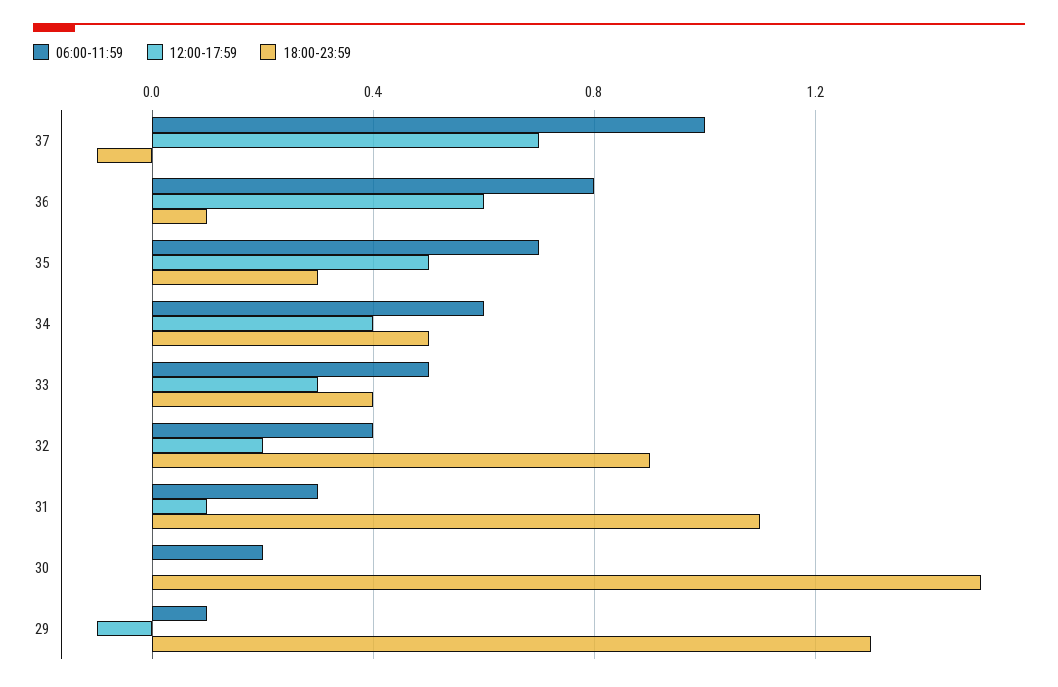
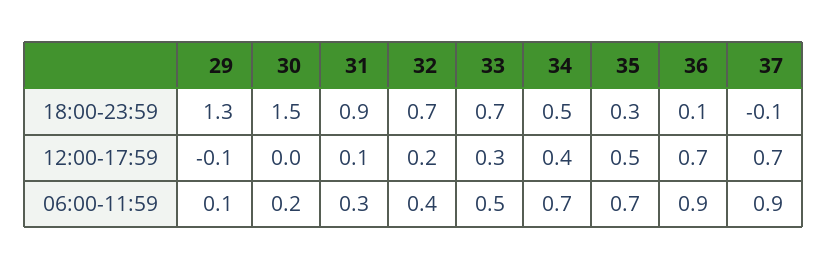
06:00-11:59, 37: 1 -> 0.9
06:00-11:59, 36: 0.8 -> 0.9
12:00-17:59, 36: 0.6 -> 0.7
06:00-11:59, 34: 0.6 -> 0.7
18:00-23:59, 33: 0.4 -> 0.7
18:00-23:59, 32: 0.9 -> 0.7
18:00-23:59, 31: 1.1 -> 0.9

